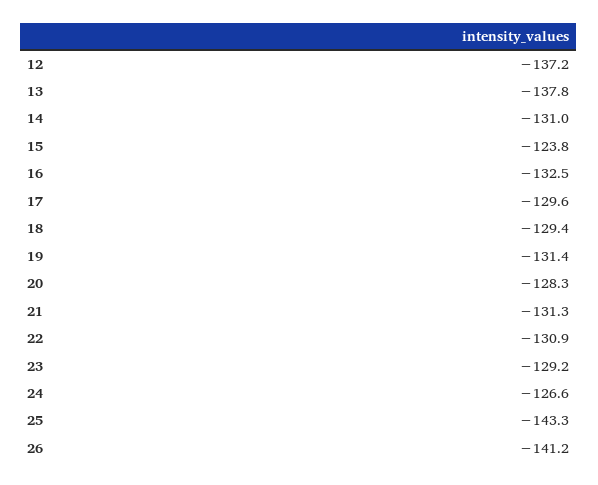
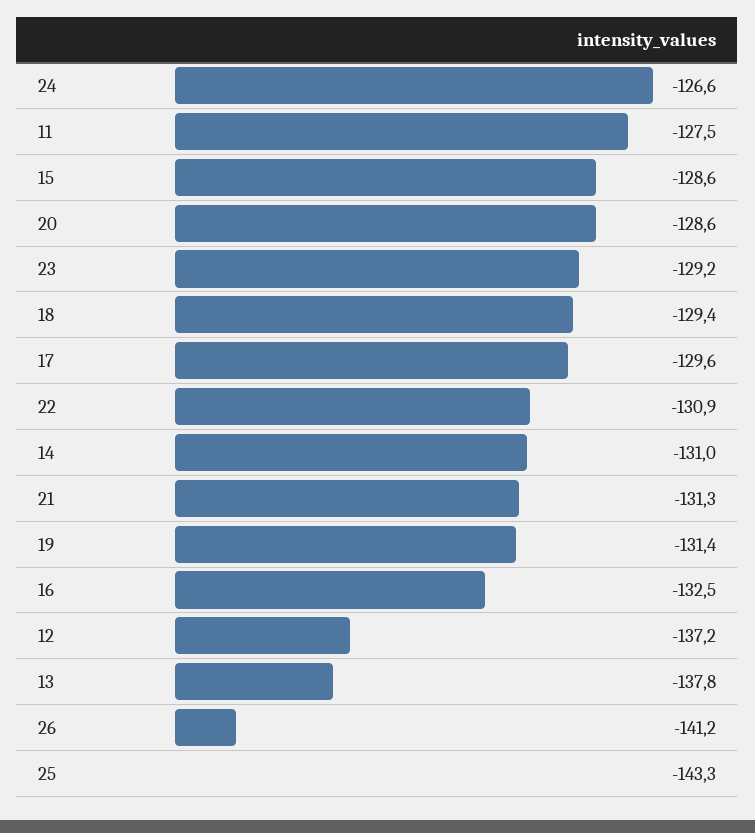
15: -123.8 -> -128.6
20: -128.3 -> -128.6
11: none -> -127.5

